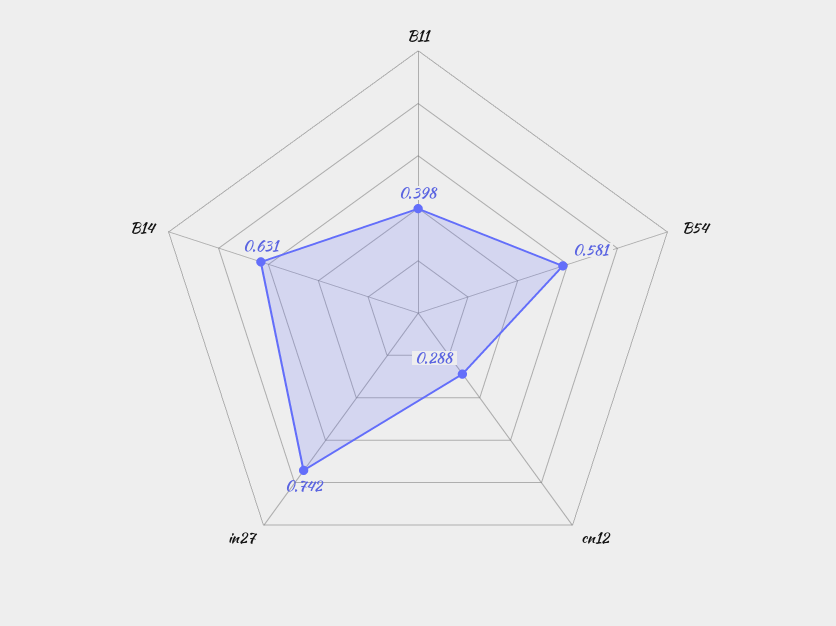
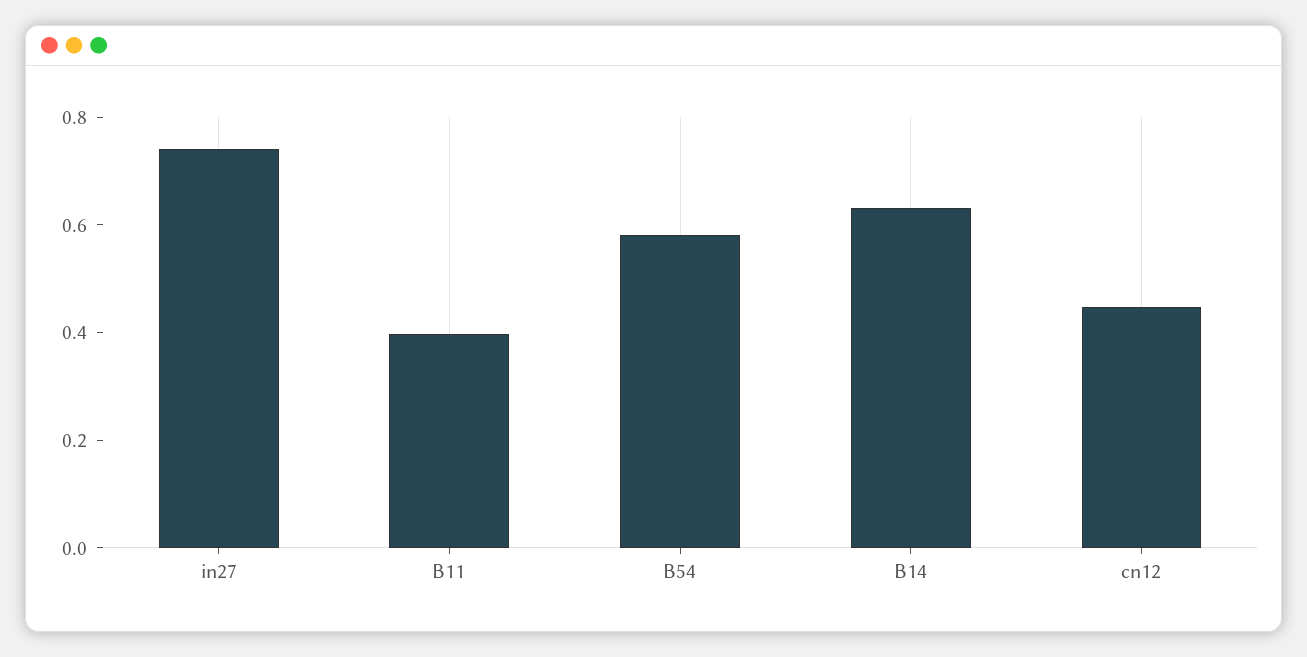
cn12: 0.288 -> 0.45

